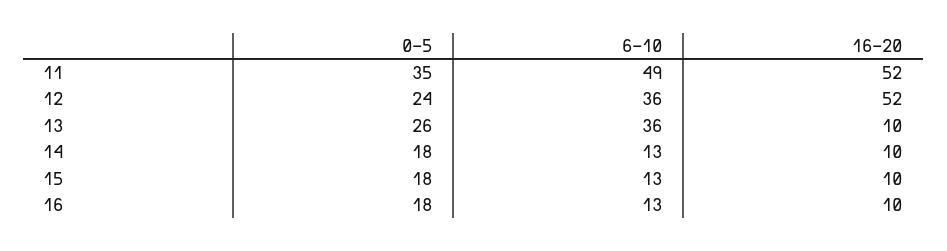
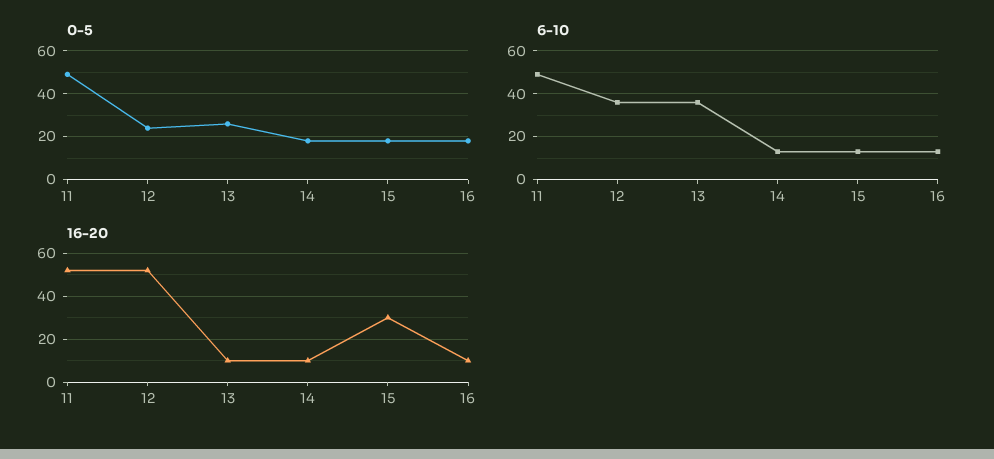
0-5, 11: 35 -> 50
16-20, 15: 10 -> 30

